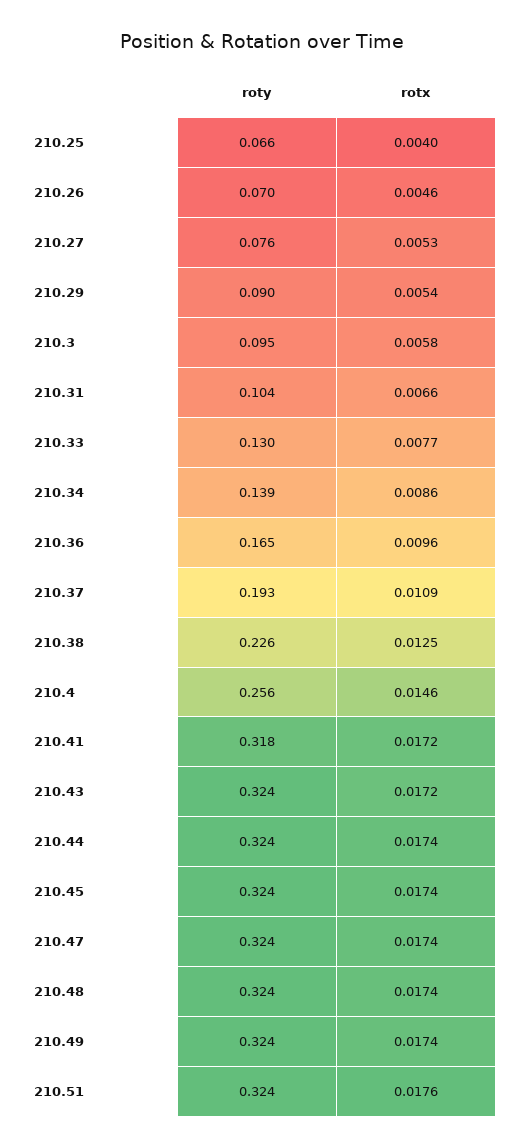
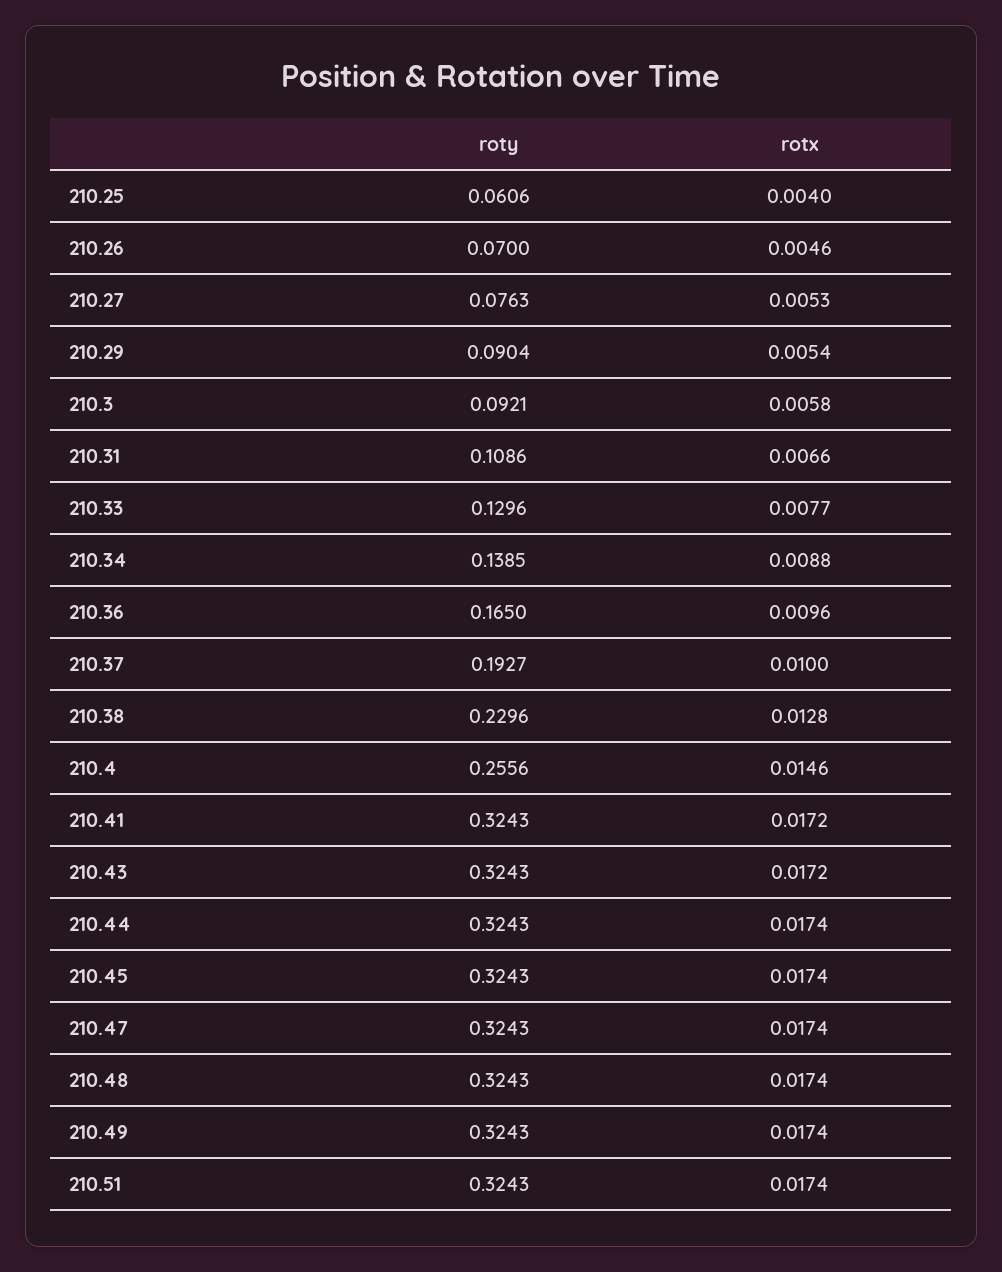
roty, 210.25: 0.066 -> 0.0606
roty, 210.3: 0.095 -> 0.0921
roty, 210.31: 0.104 -> 0.1086
rotx, 210.34: 0.0086 -> 0.0088
rotx, 210.37: 0.0109 -> 0.01
roty, 210.38: 0.226 -> 0.2296
rotx, 210.38: 0.0125 -> 0.0128
roty, 210.41: 0.318 -> 0.3243
rotx, 210.51: 0.0176 -> 0.0174

